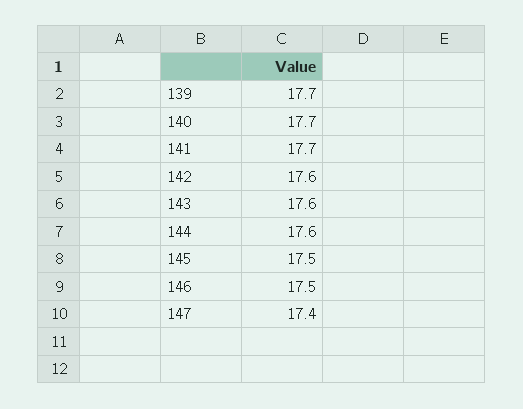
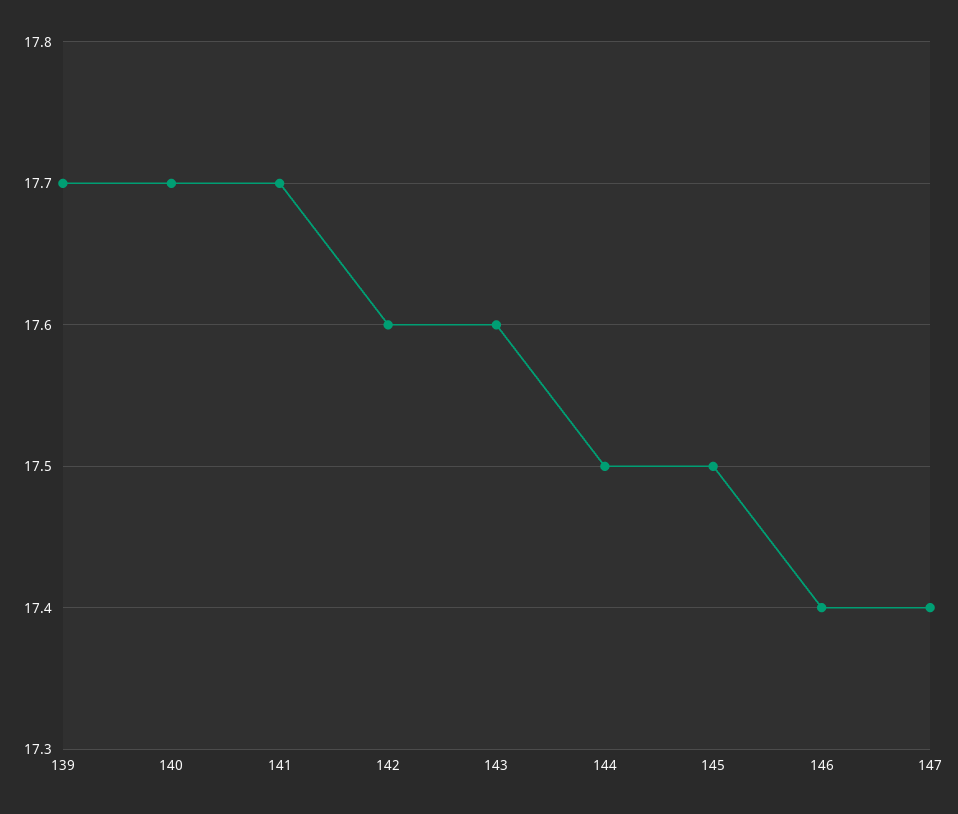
144: 17.6 -> 17.5
146: 17.5 -> 17.4

